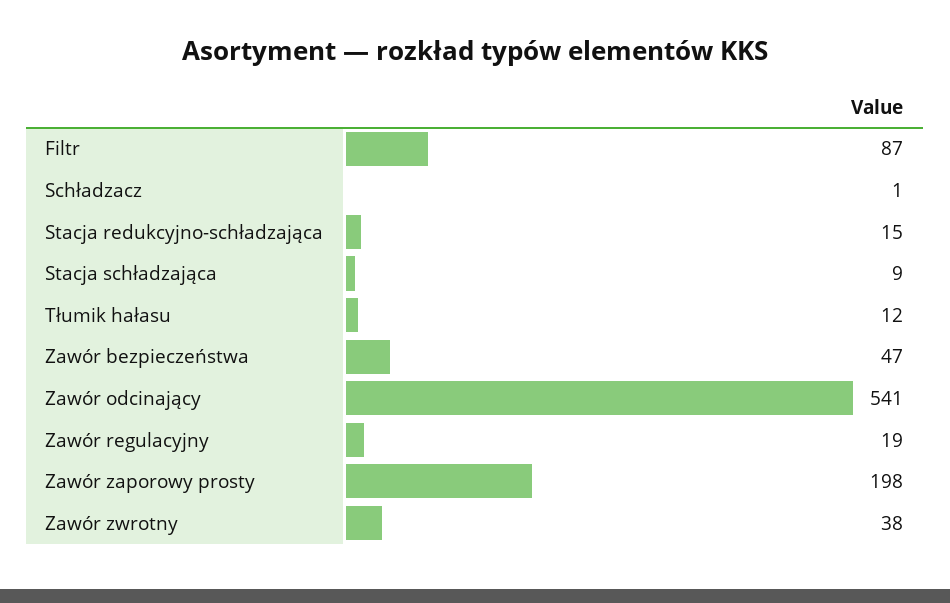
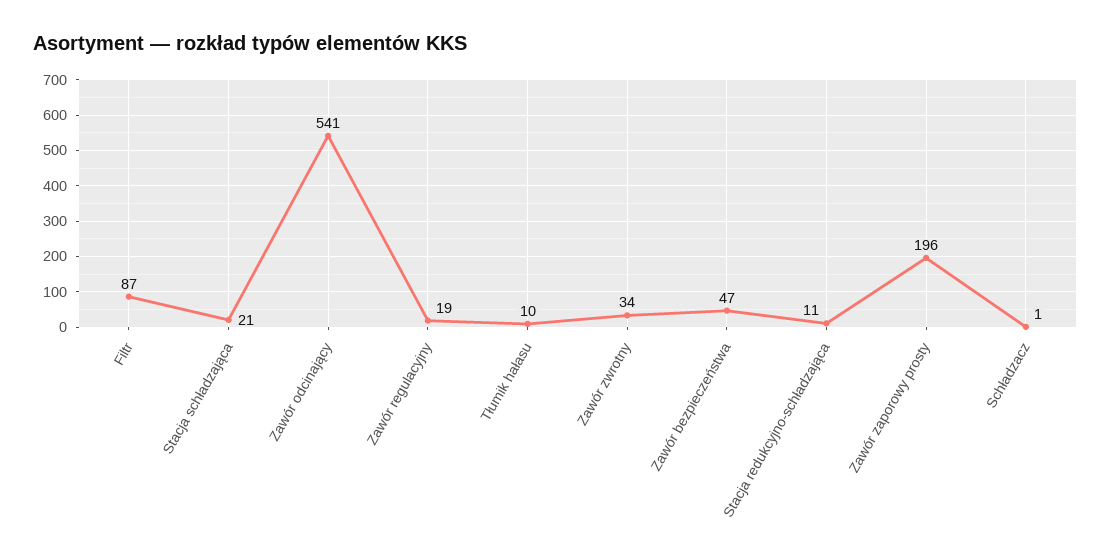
Stacja redukcyjno-schładzająca: 15 -> 11
Stacja schładzająca: 9 -> 21
Tłumik hałasu: 12 -> 10
Zawór zaporowy prosty: 198 -> 196
Zawór zwrotny: 38 -> 34

